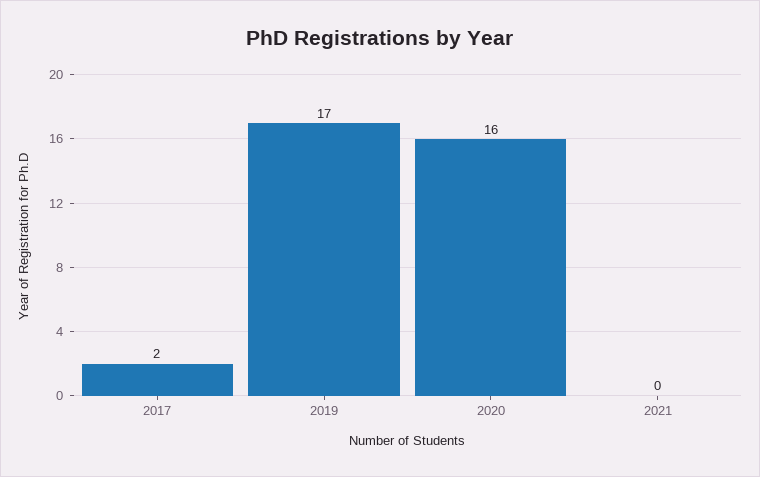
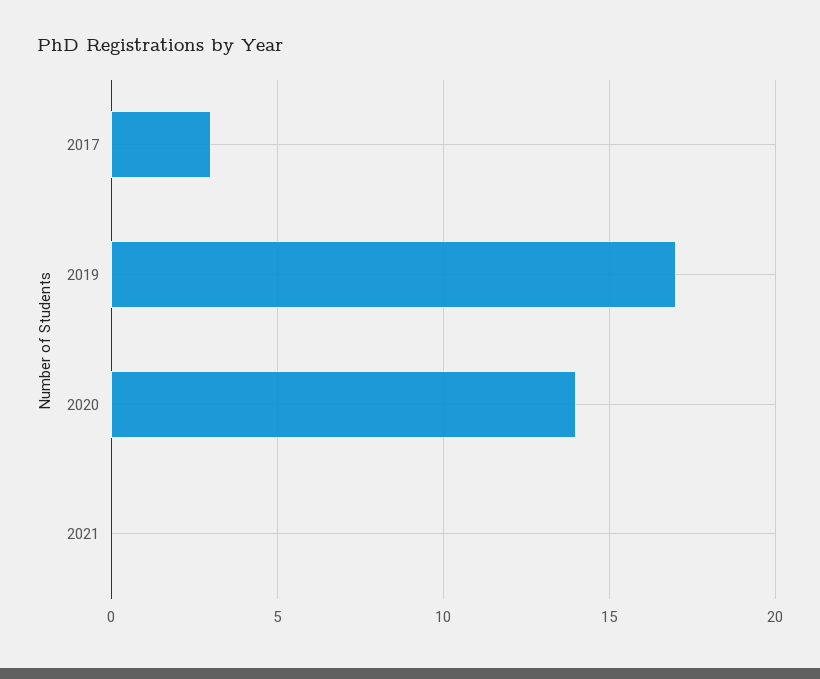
2017: 2 -> 3
2020: 16 -> 14

